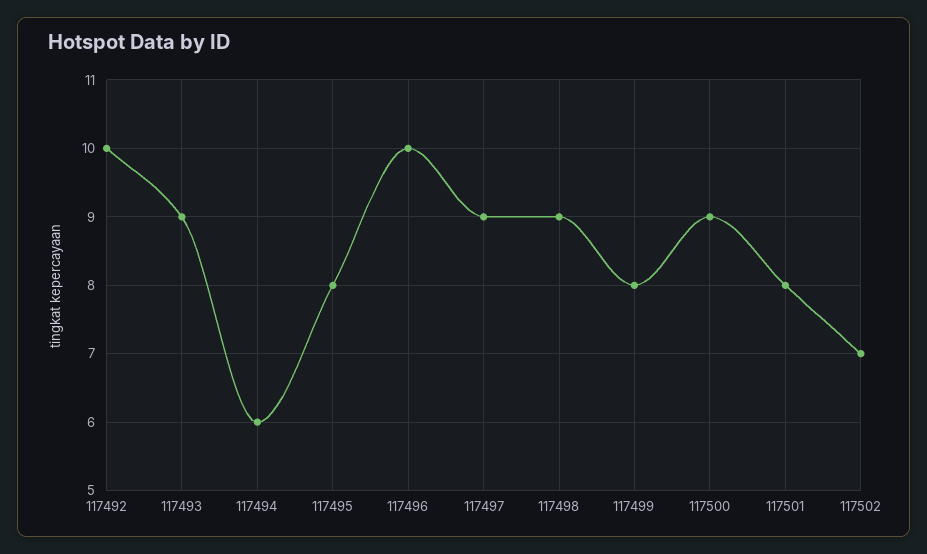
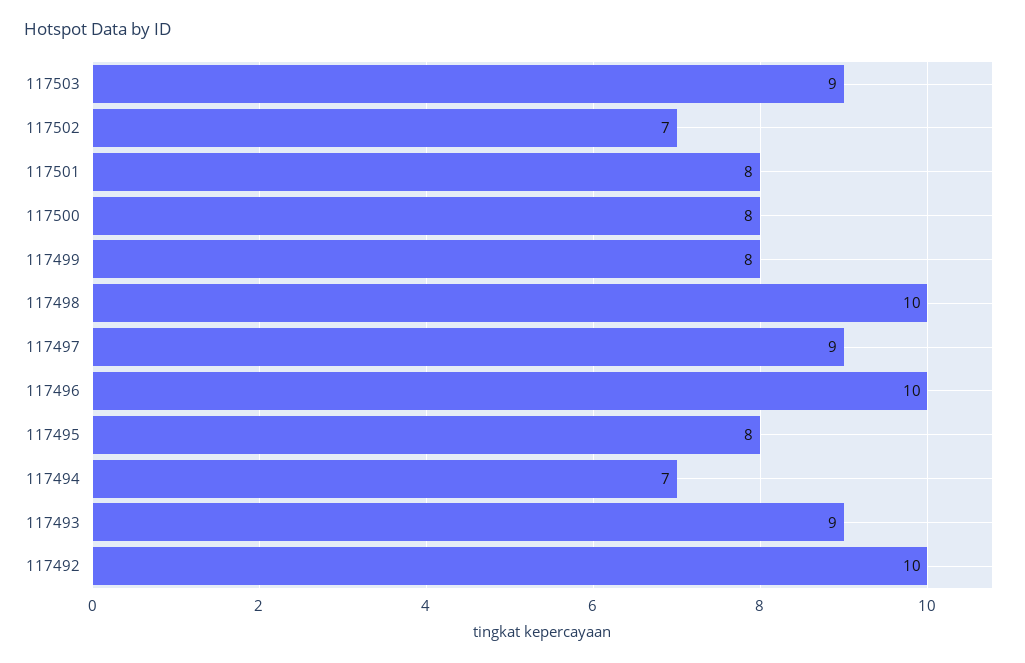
117494: 6 -> 7
117498: 9 -> 10
117500: 9 -> 8
117503: none -> 9

